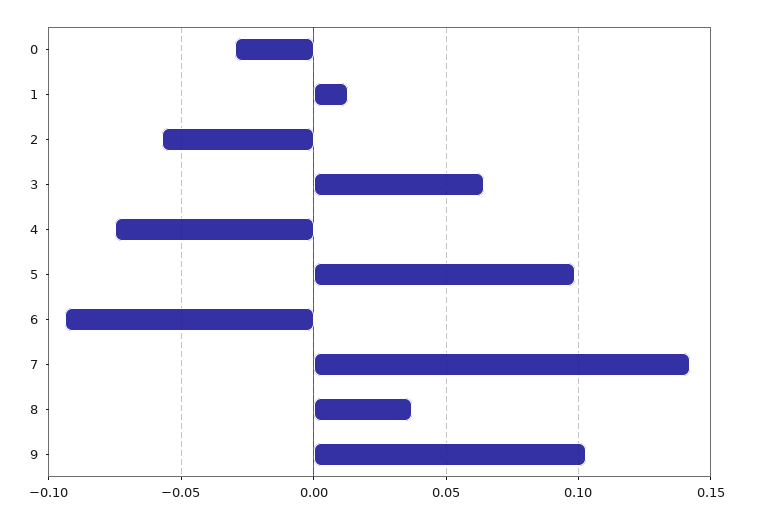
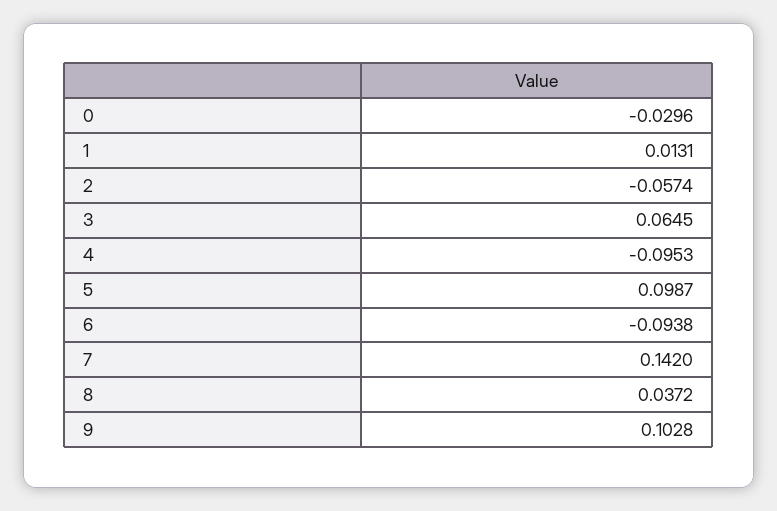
4: -0.075 -> -0.0953

